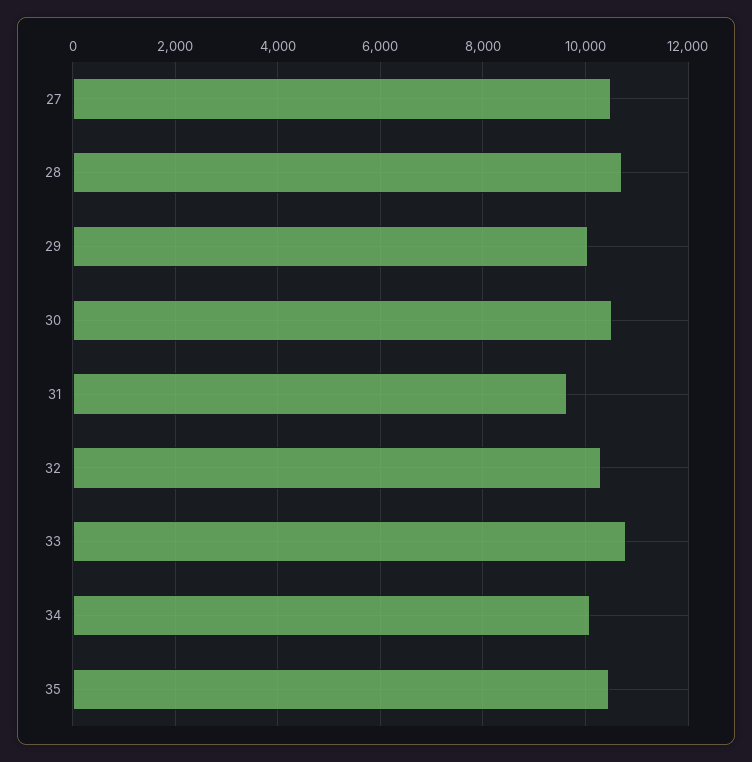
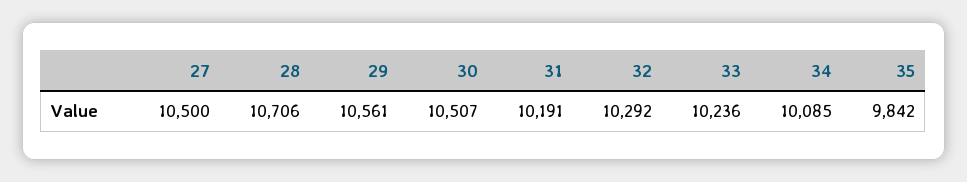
29: 10000 -> 10561
31: 9600 -> 10191
33: 10800 -> 10236
35: 10400 -> 9842

